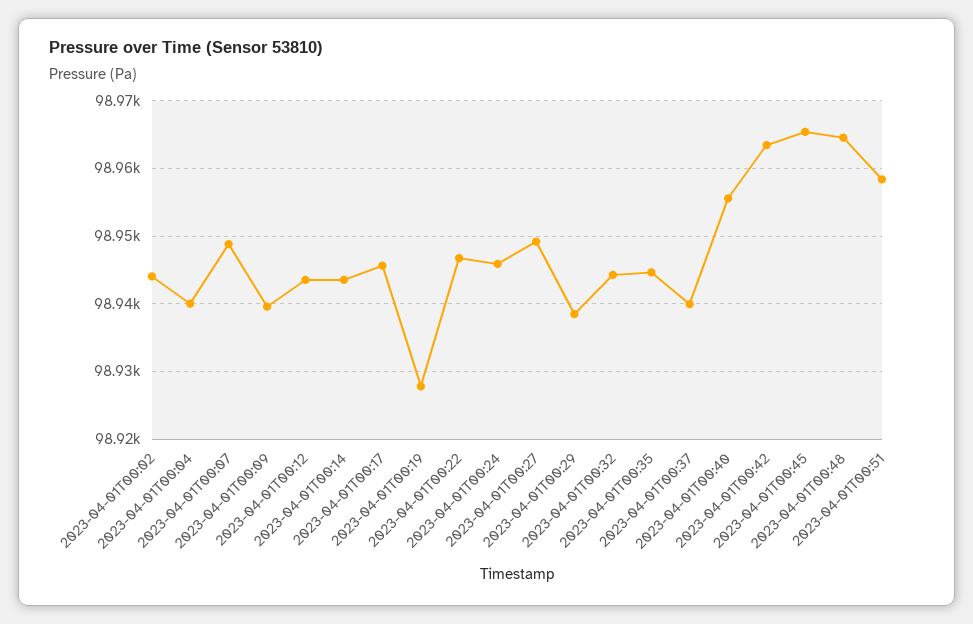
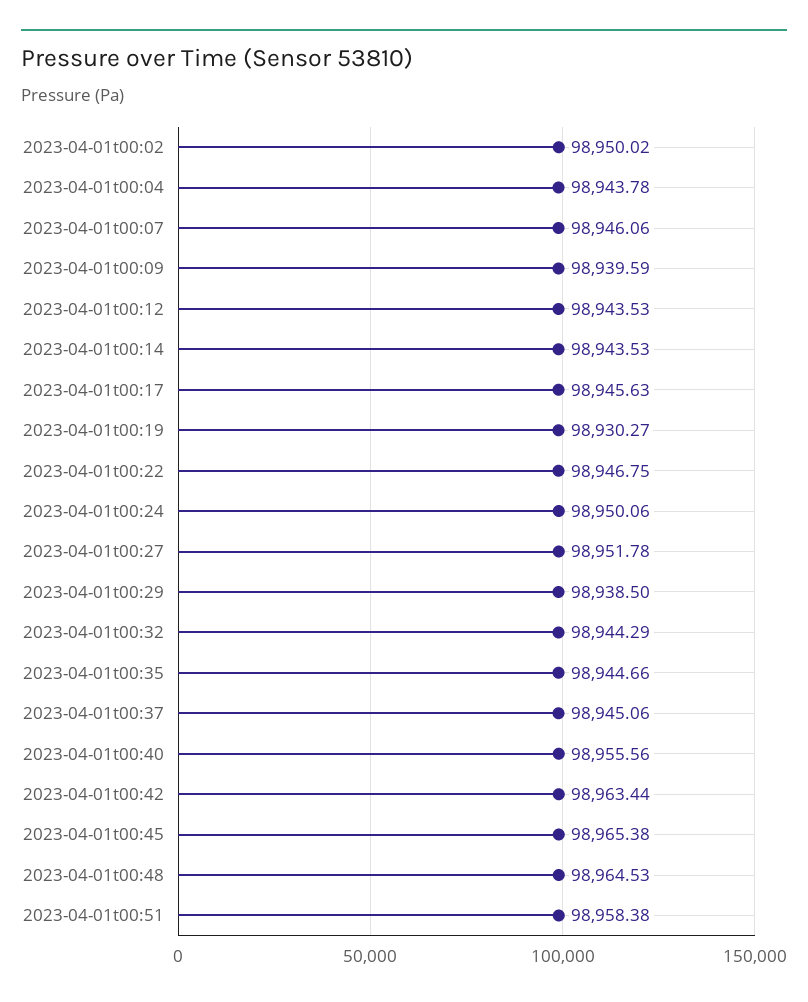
2023-04-01T00:02: 98944 -> 98950.02
2023-04-01T00:04: 98940 -> 98943.78
2023-04-01T00:07: 98949 -> 98946.06
2023-04-01T00:19: 98928 -> 98930.27
2023-04-01T00:24: 98946 -> 98950.06
2023-04-01T00:27: 98949 -> 98951.78
2023-04-01T00:37: 98940 -> 98945.06

